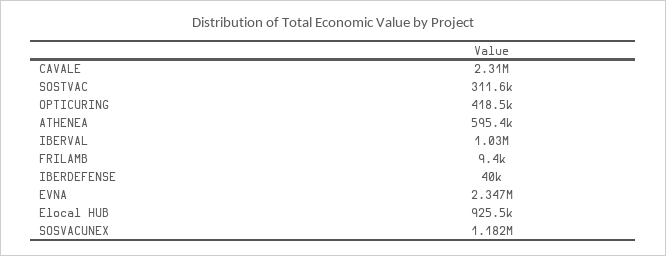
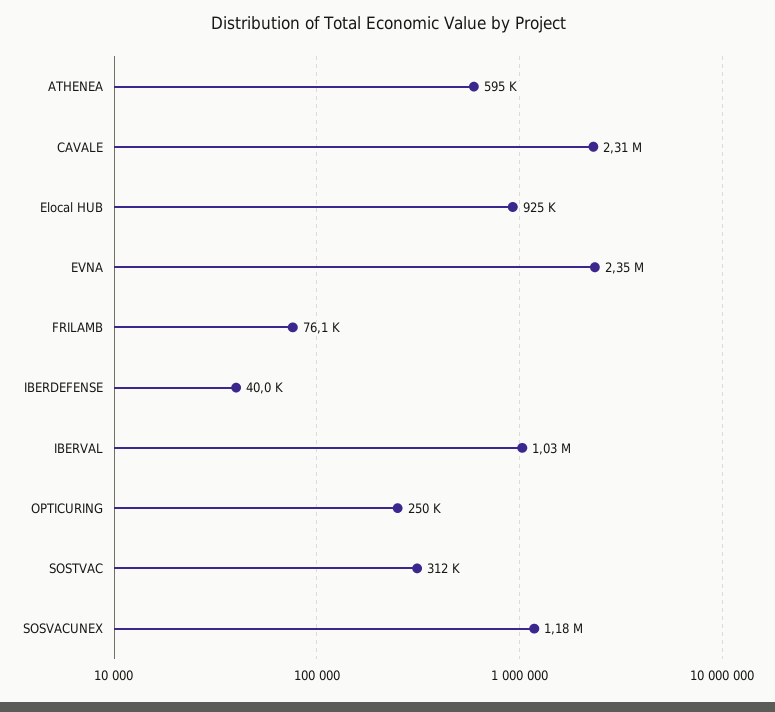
OPTICURING: 418500 -> 250000
FRILAMB: 9400 -> 76100

